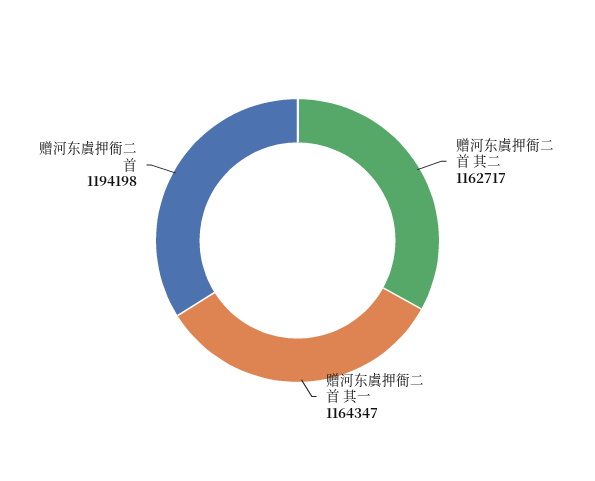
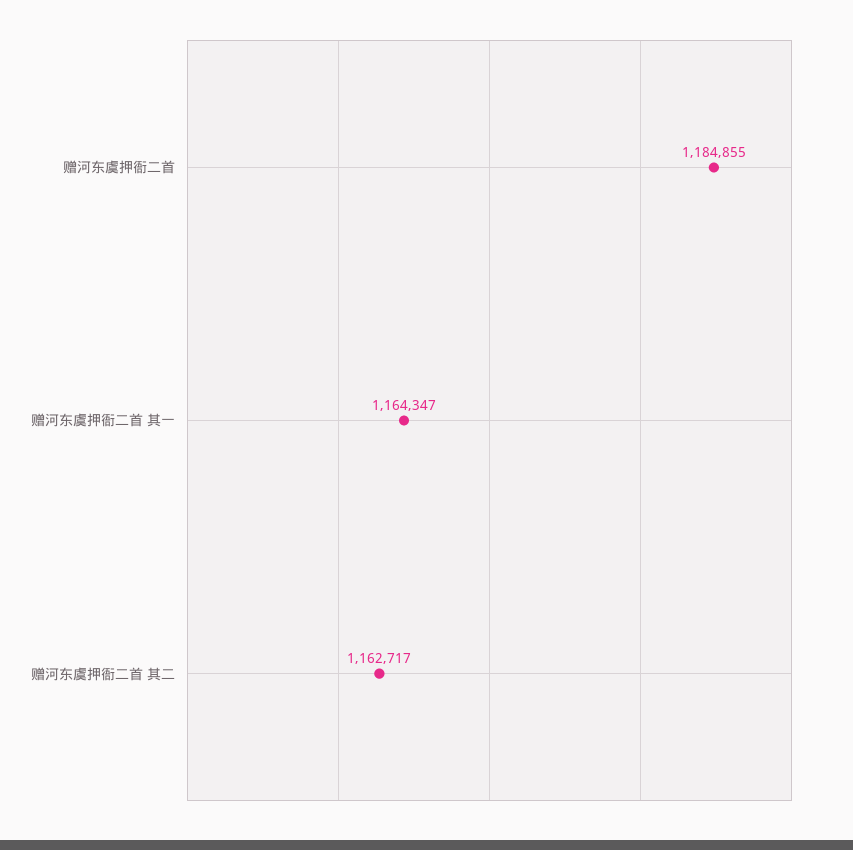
赠河东虞押衙二首: 1194198 -> 1184855

